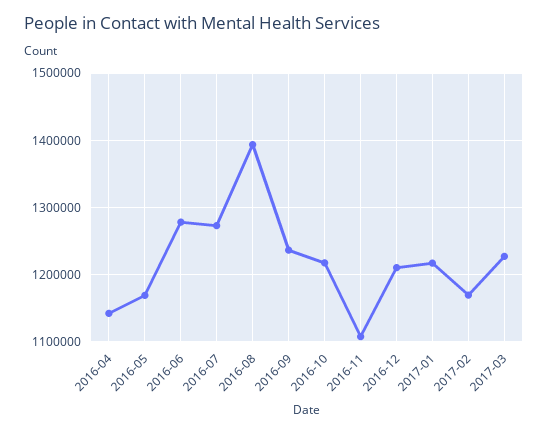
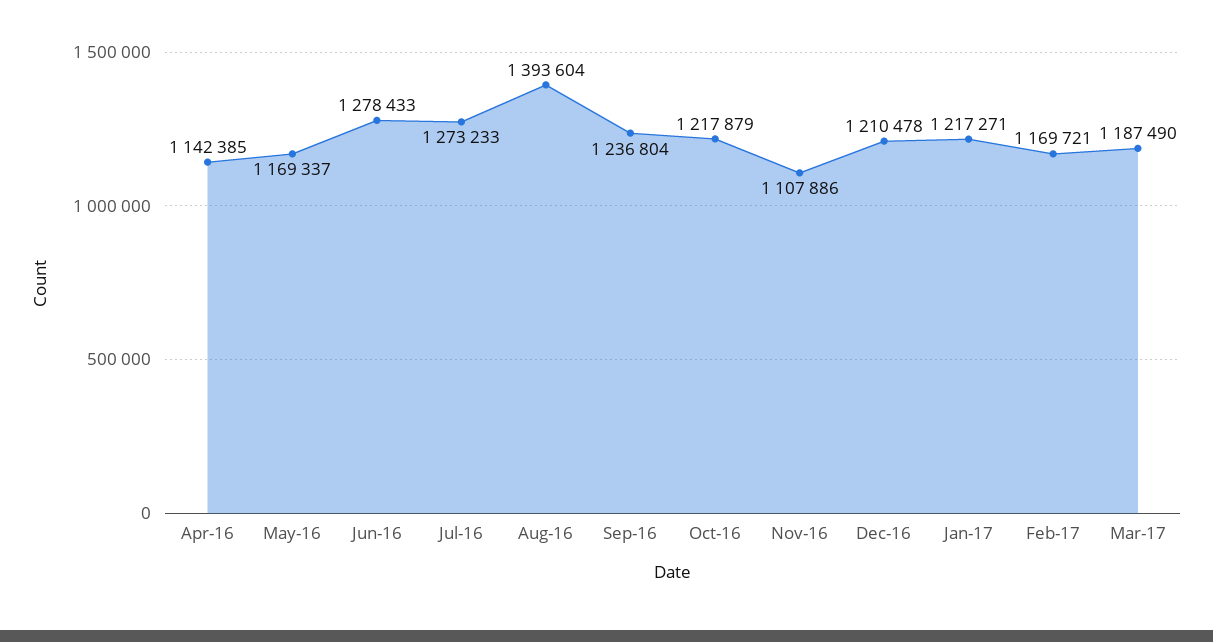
2017-03: 1230000 -> 1187490

